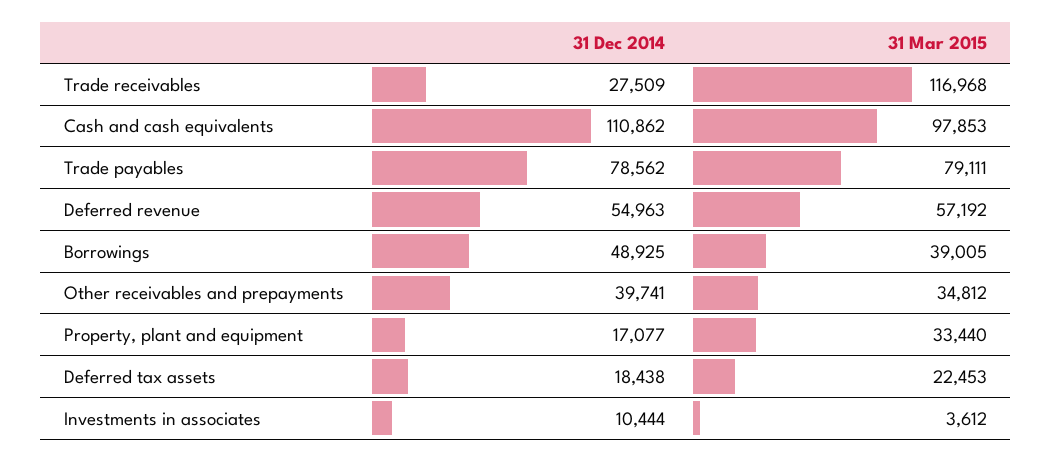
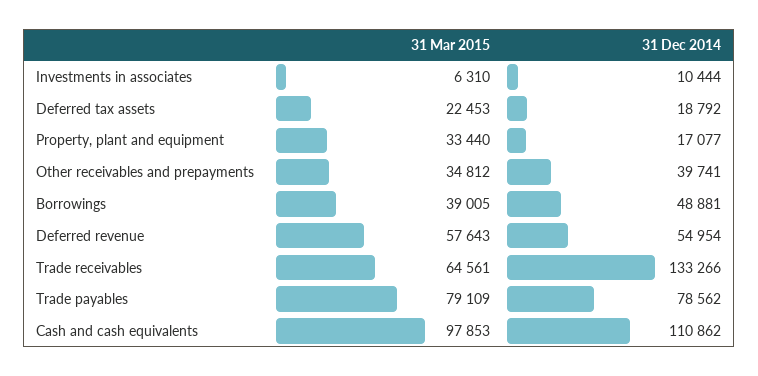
31 Dec 2014, Trade receivables: 27509 -> 133266
31 Mar 2015, Trade receivables: 116968 -> 64561
31 Mar 2015, Trade payables: 79111 -> 79109
31 Dec 2014, Deferred revenue: 54963 -> 54954
31 Mar 2015, Deferred revenue: 57192 -> 57643
31 Dec 2014, Borrowings: 48925 -> 48881
31 Dec 2014, Deferred tax assets: 18438 -> 18792
31 Mar 2015, Investments in associates: 3612 -> 6310

